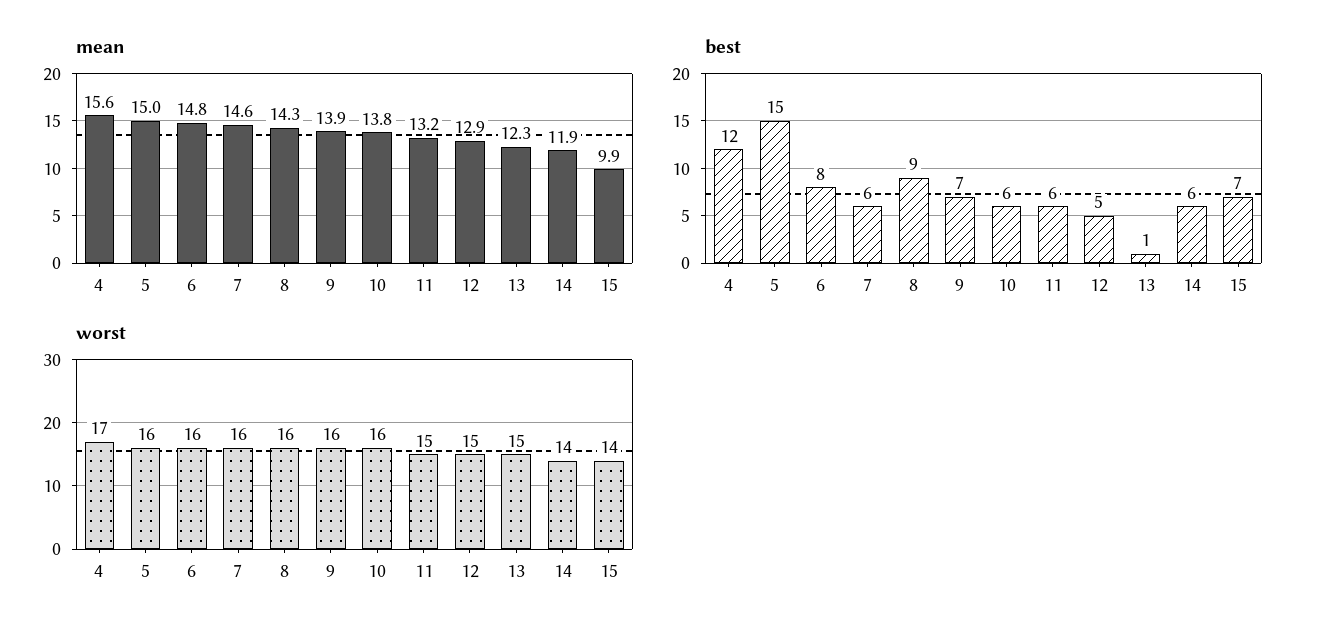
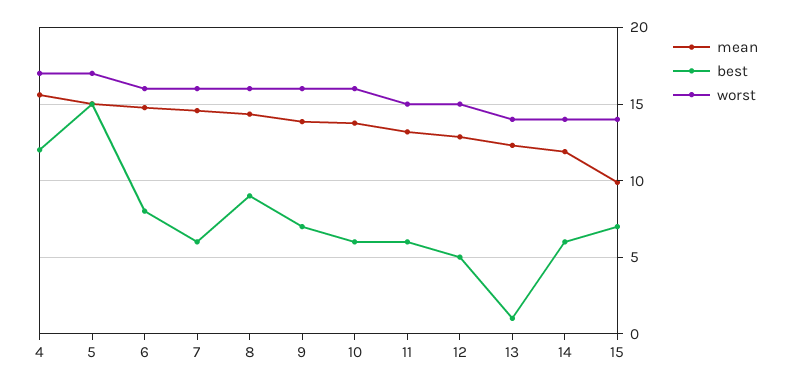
worst, 5: 16 -> 17
worst, 13: 15 -> 14

